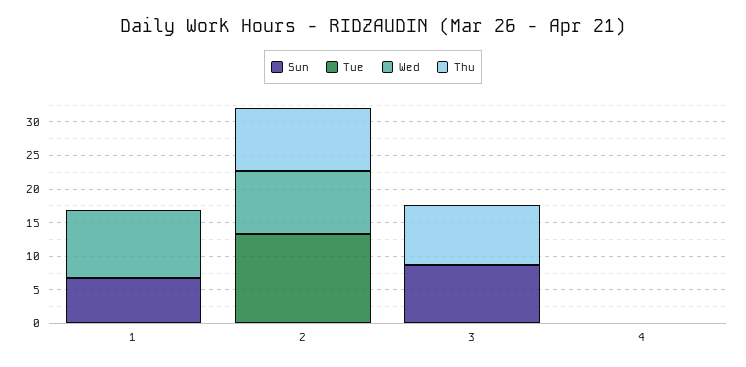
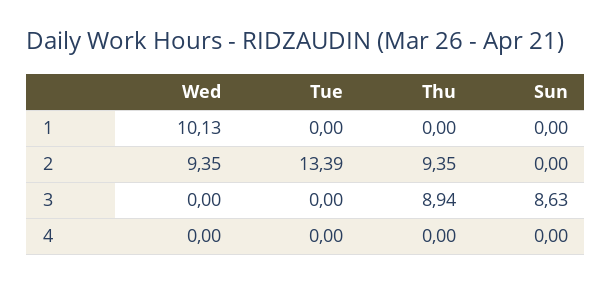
Sun, 1: 7.5 -> 0

